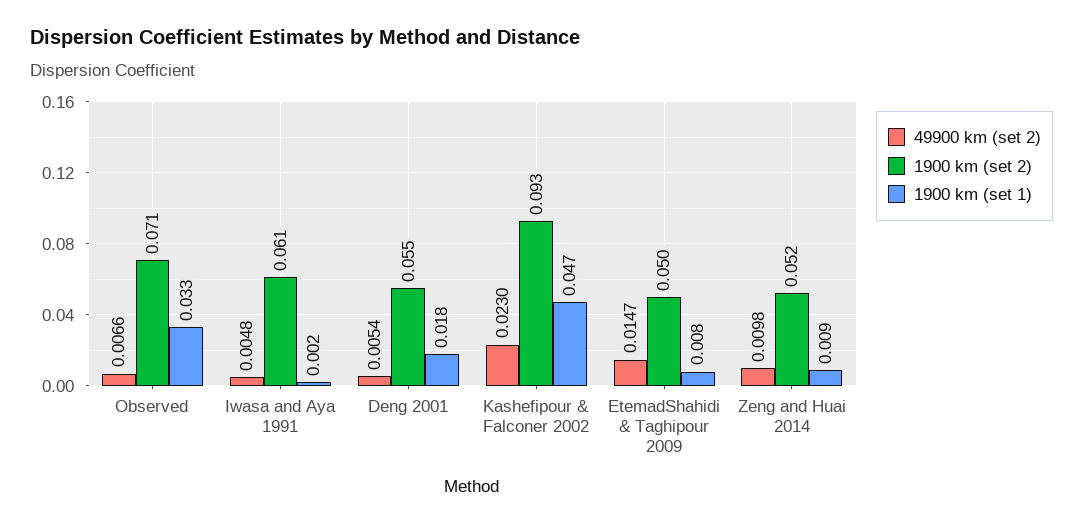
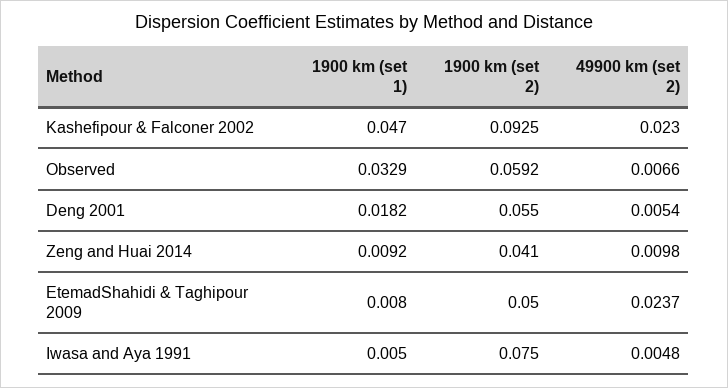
1900 km (set 2), Observed: 0.071 -> 0.0592
1900 km (set 2), Iwasa and Aya 1991: 0.061 -> 0.075
1900 km (set 1), Iwasa and Aya 1991: 0.002 -> 0.005
49900 km (set 2), EtemadShahidi & Taghipour 2009: 0.0147 -> 0.0237
1900 km (set 2), Zeng and Huai 2014: 0.052 -> 0.041

